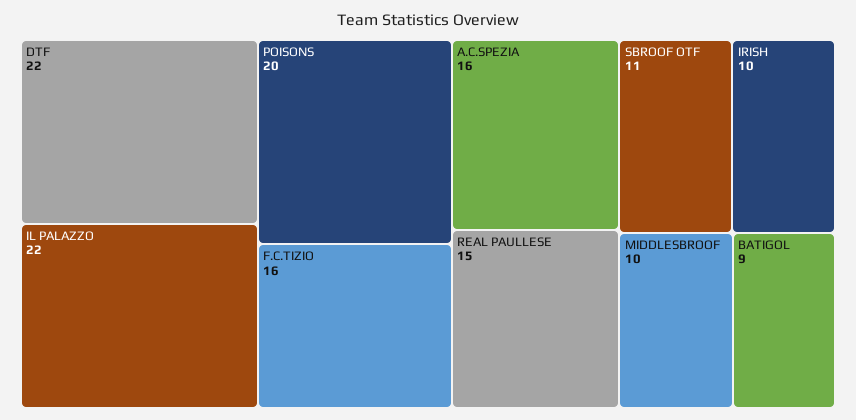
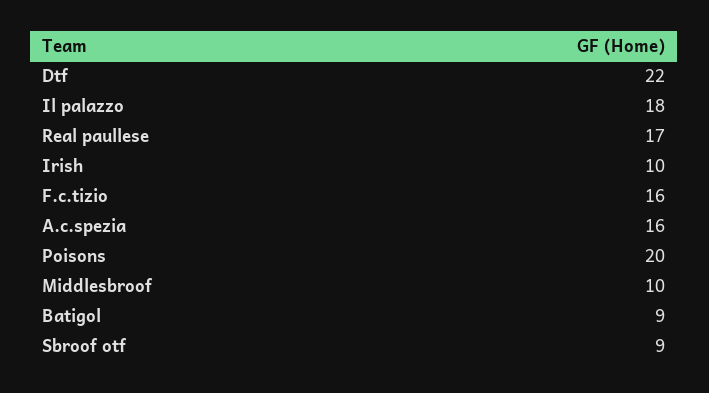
IL PALAZZO: 22 -> 18
REAL PAULLESE: 15 -> 17
SBROOF OTF: 11 -> 9

